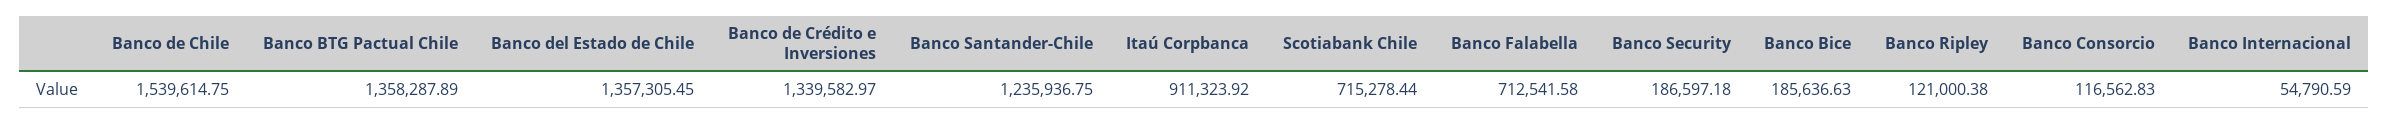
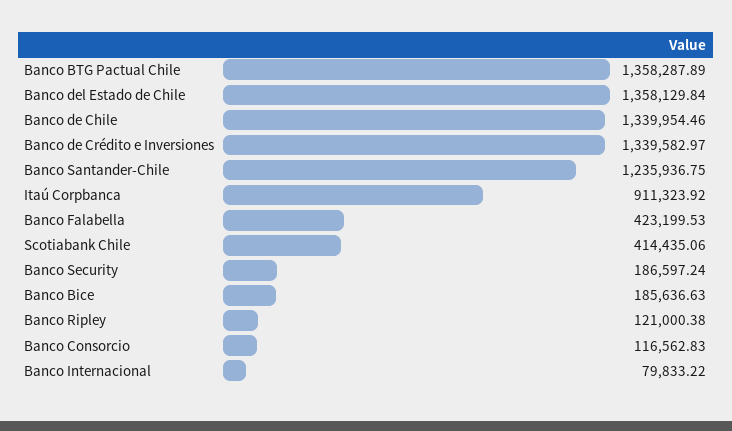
Banco de Chile: 1539614.75 -> 1339954.46
Banco del Estado de Chile: 1357305.45 -> 1358129.84
Scotiabank Chile: 715278.44 -> 414435.06
Banco Falabella: 712541.58 -> 423199.53
Banco Security: 186597.18 -> 186597.24
Banco Internacional: 54790.59 -> 79833.22

